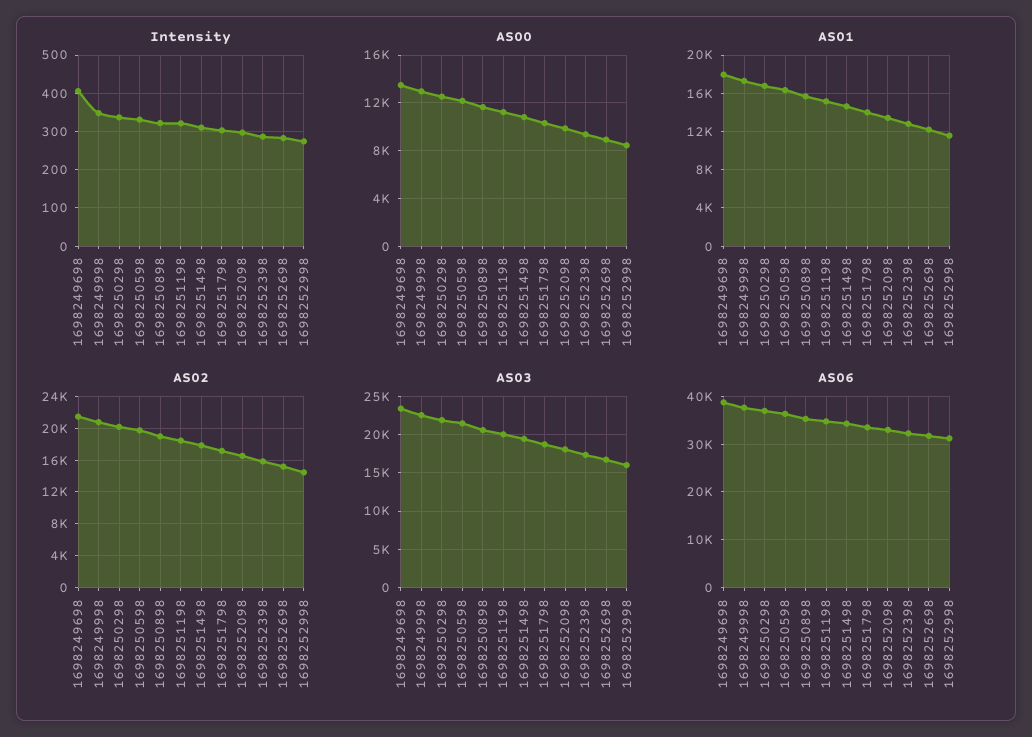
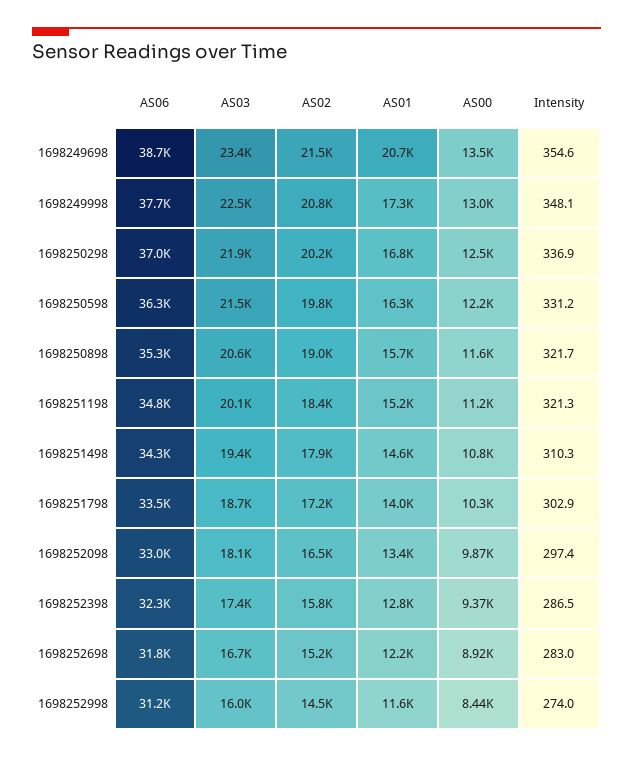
Intensity, 1698249698: 400 -> 354.6
AS01, 1698249698: 18000 -> 20700

